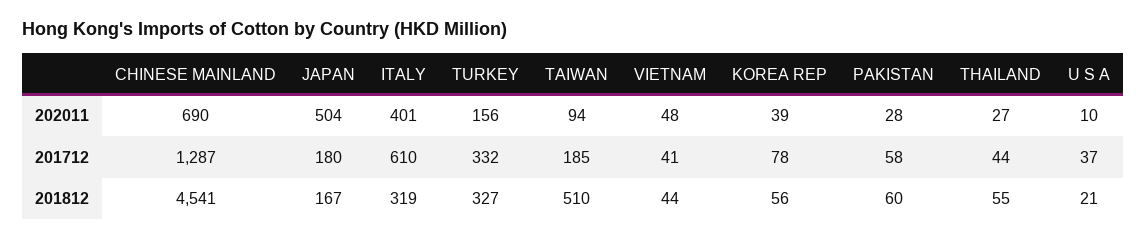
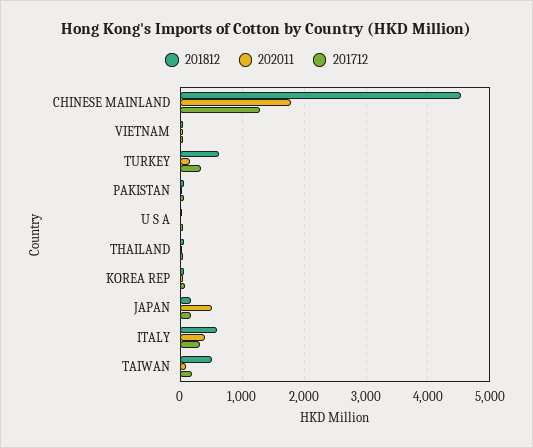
202011, CHINESE MAINLAND: 690 -> 1800
201712, ITALY: 610 -> 300
201812, ITALY: 319 -> 600
201812, TURKEY: 327 -> 600

